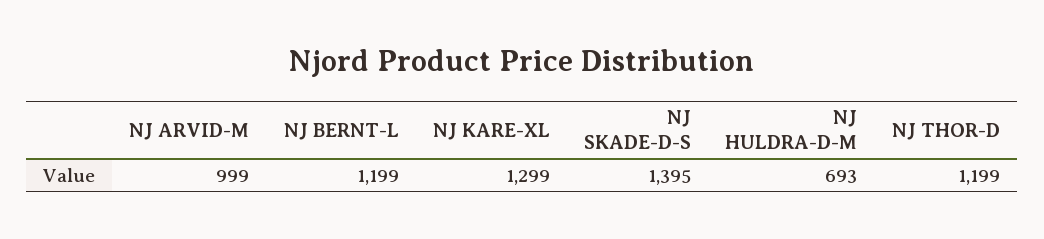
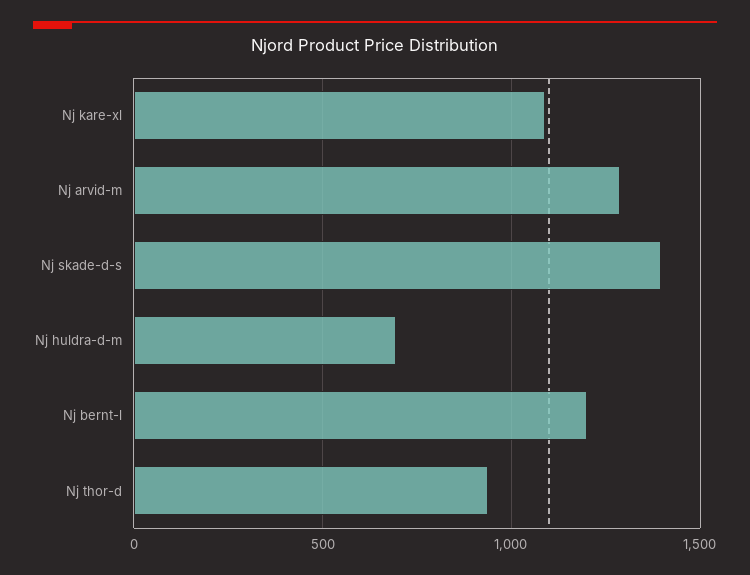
NJ ARVID-M: 999 -> 1300
NJ KARE-XL: 1299 -> 1100
NJ THOR-D: 1199 -> 950

